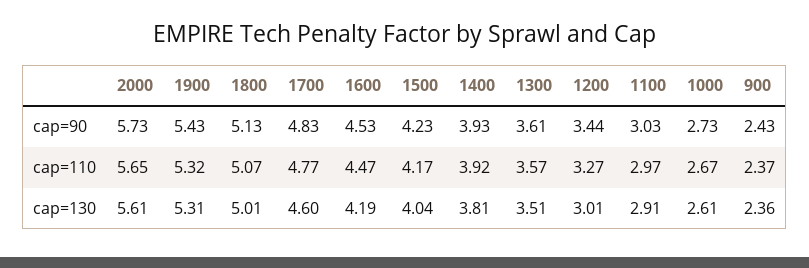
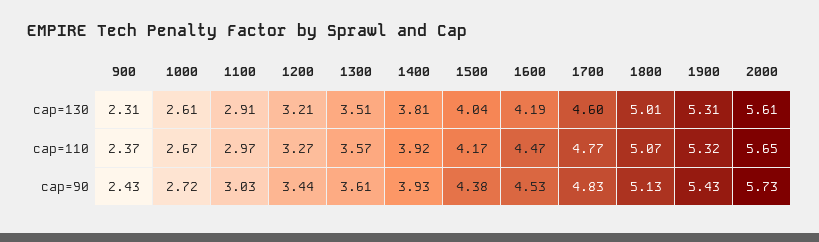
1500, cap=90: 4.23 -> 4.38
1000, cap=90: 2.73 -> 2.72
1200, cap=130: 3.01 -> 3.21
900, cap=130: 2.36 -> 2.31

